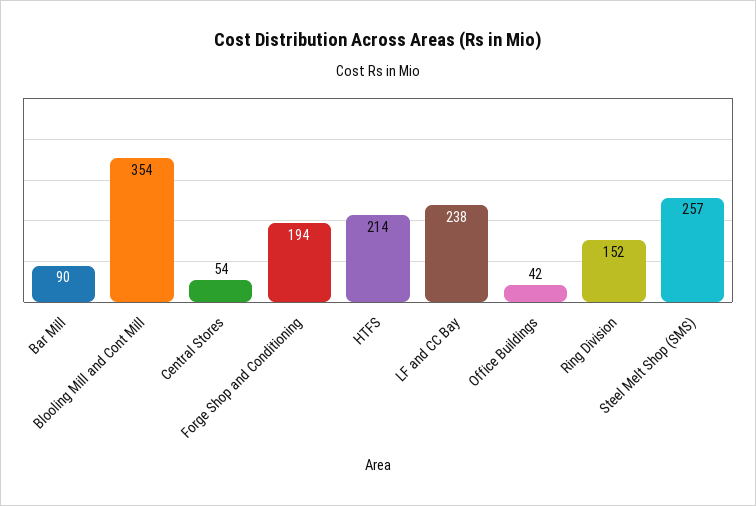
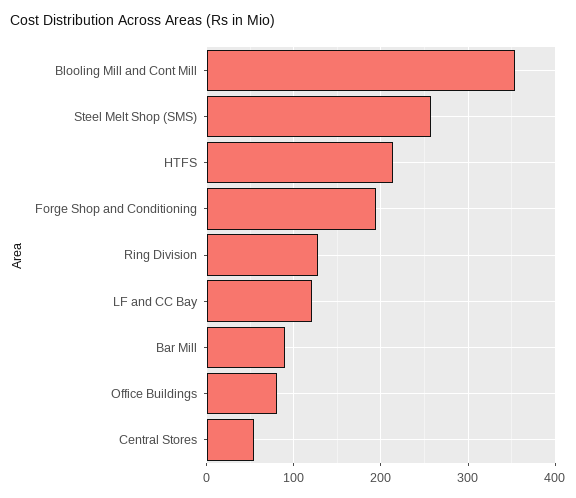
LF and CC Bay: 238 -> 120
Office Buildings: 42 -> 80
Ring Division: 152 -> 130

